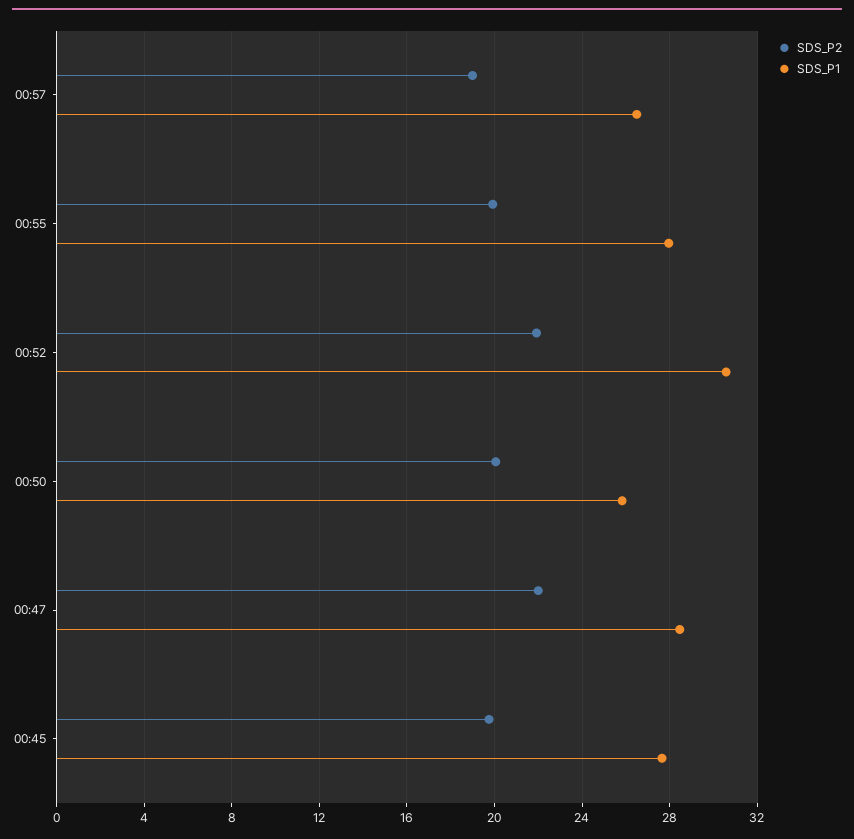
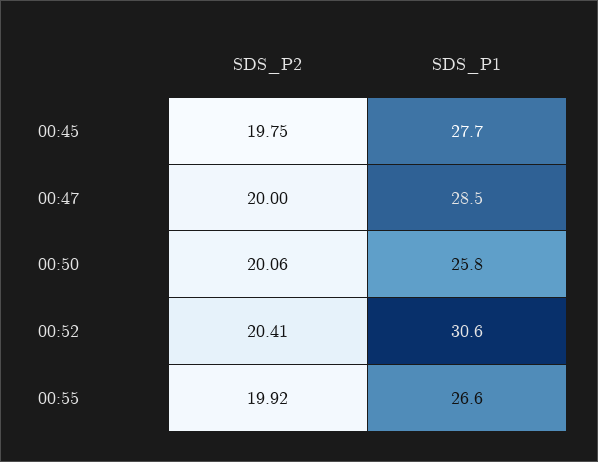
SDS_P2, 00:57: 19 -> none
SDS_P1, 00:57: 26.5 -> none
SDS_P1, 00:55: 28 -> 26.6
SDS_P2, 00:52: 22 -> 20.41
SDS_P2, 00:47: 22 -> 20

